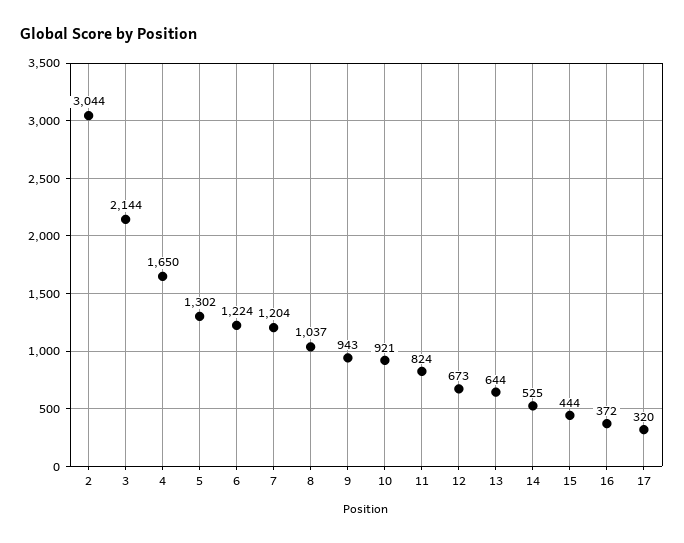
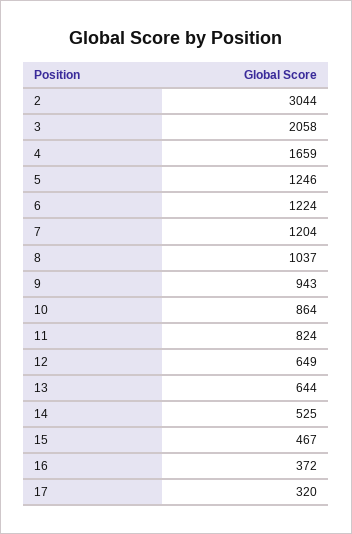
3: 2144 -> 2058
4: 1650 -> 1659
5: 1302 -> 1246
10: 921 -> 864
12: 673 -> 649
15: 444 -> 467

